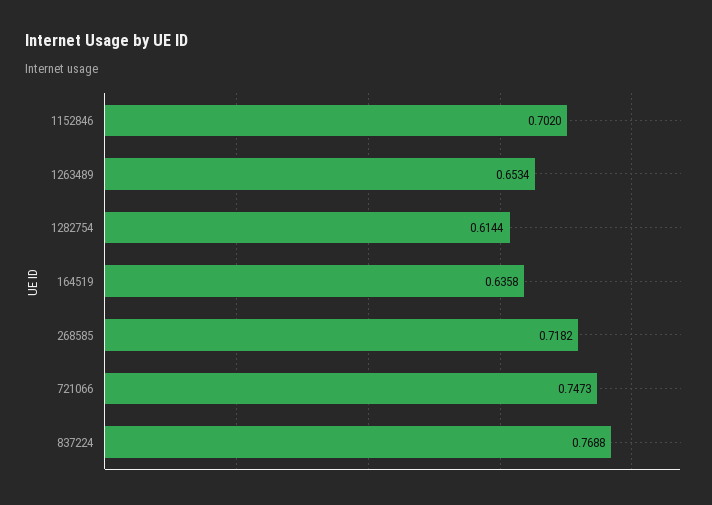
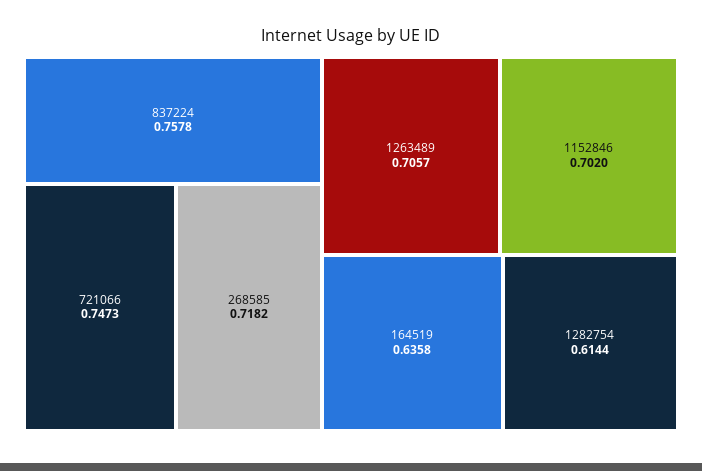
1263489: 0.6534 -> 0.7057
837224: 0.7688 -> 0.7578

